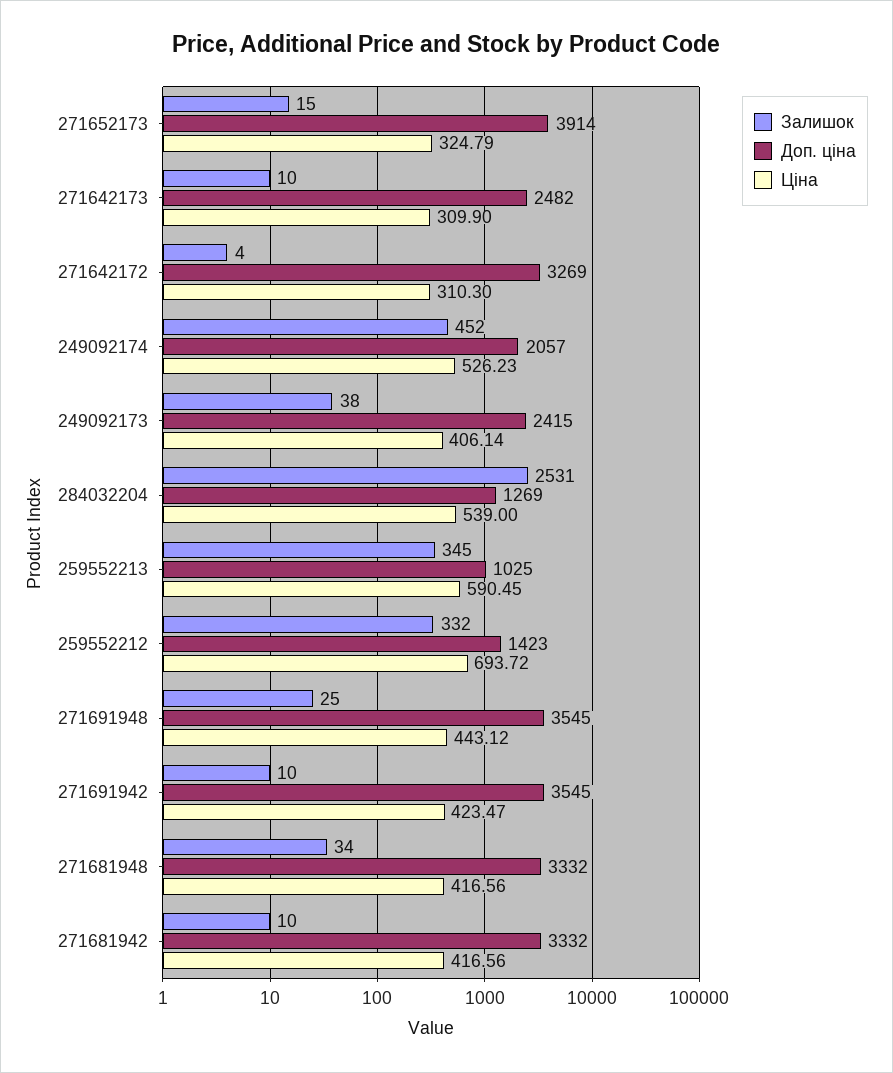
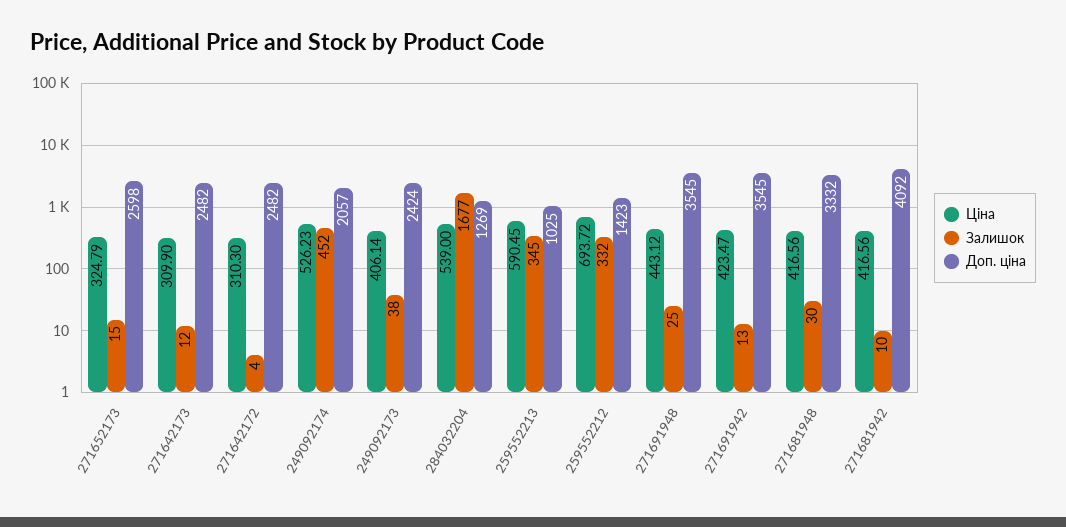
Доп. ціна, 271652173: 3914 -> 2598
Залишок, 271642173: 10 -> 12
Доп. ціна, 271642172: 3269 -> 2482
Доп. ціна, 249092173: 2415 -> 2424
Залишок, 284032204: 2531 -> 1677
Залишок, 271691942: 10 -> 13
Залишок, 271681948: 34 -> 30
Доп. ціна, 271681942: 3332 -> 4092

